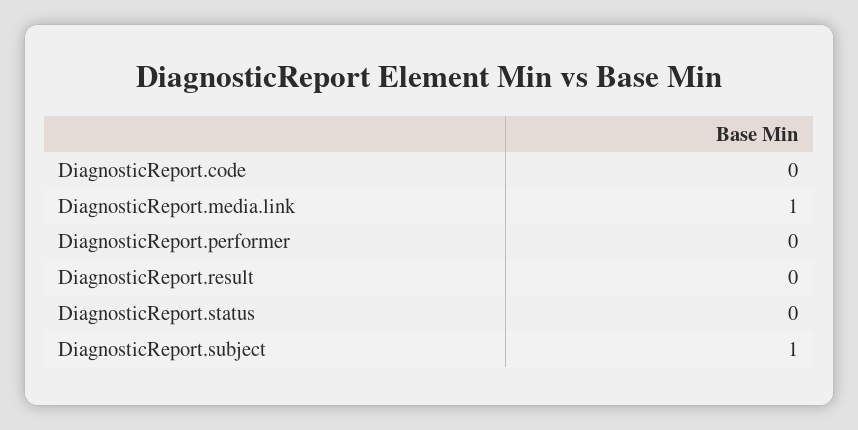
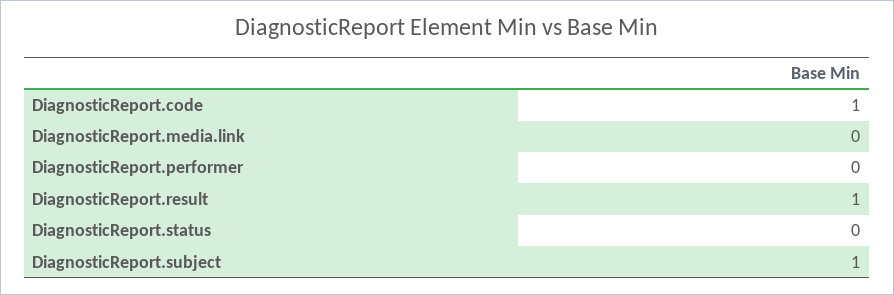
DiagnosticReport.code: 0 -> 1
DiagnosticReport.media.link: 1 -> 0
DiagnosticReport.result: 0 -> 1

